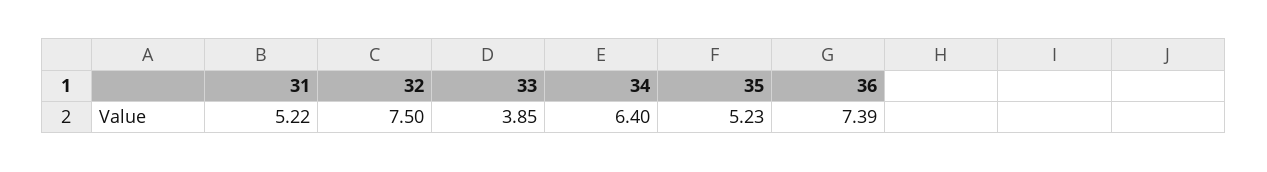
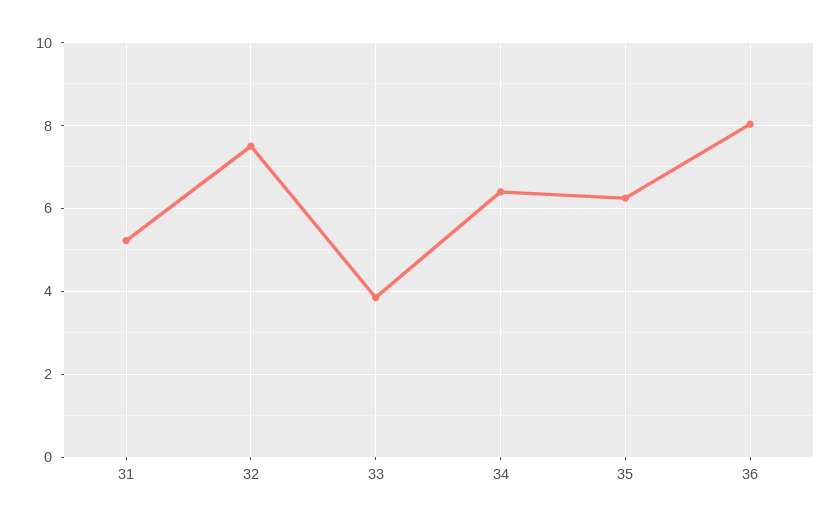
35: 5.23 -> 6.2
36: 7.39 -> 8

